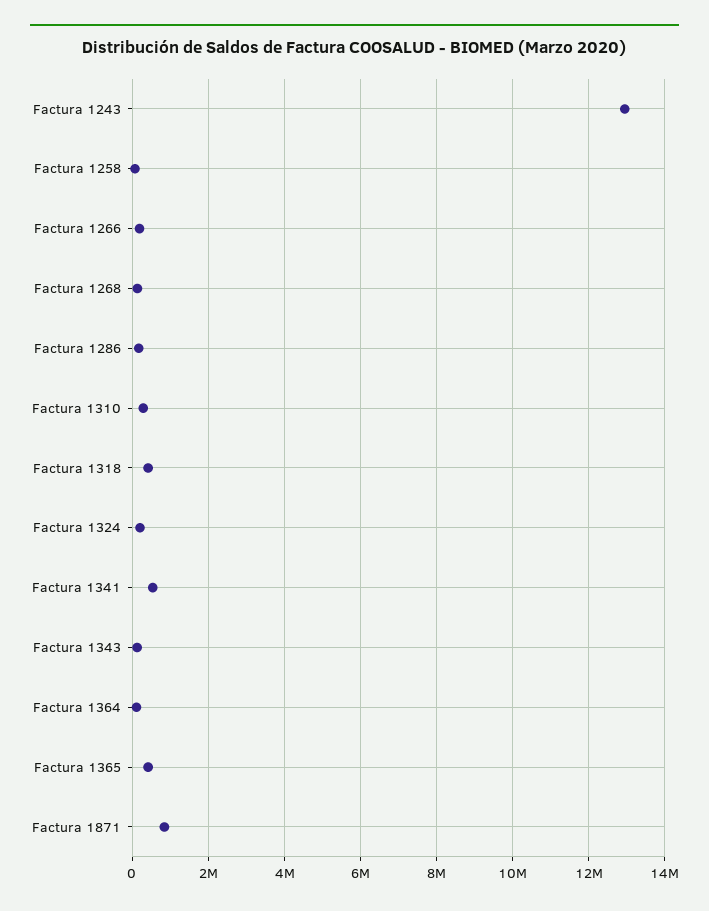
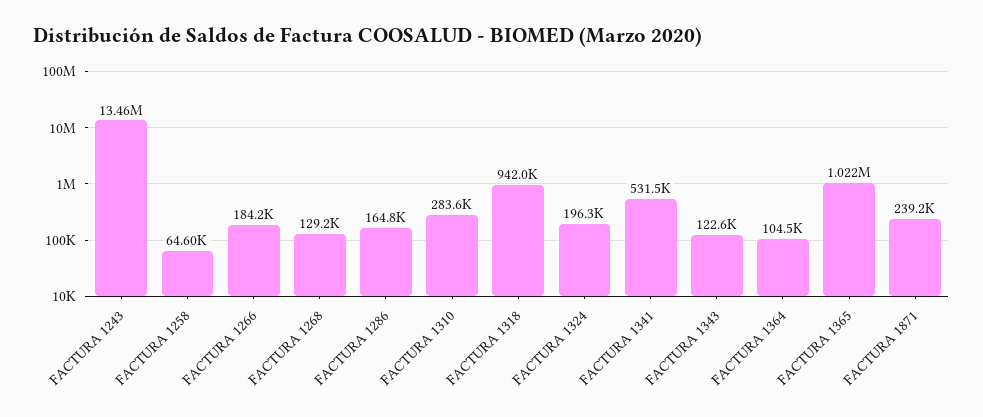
Factura 1243: 13000000 -> 13460000
Factura 1318: 400000 -> 942000
Factura 1365: 400000 -> 1022000
Factura 1871: 800000 -> 239200

